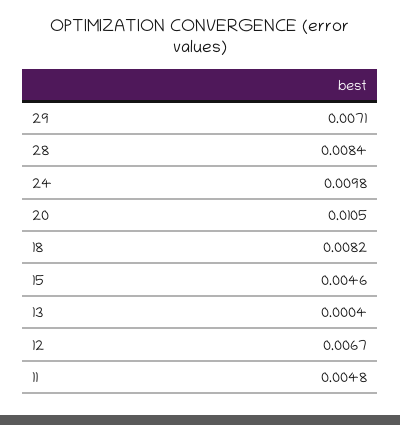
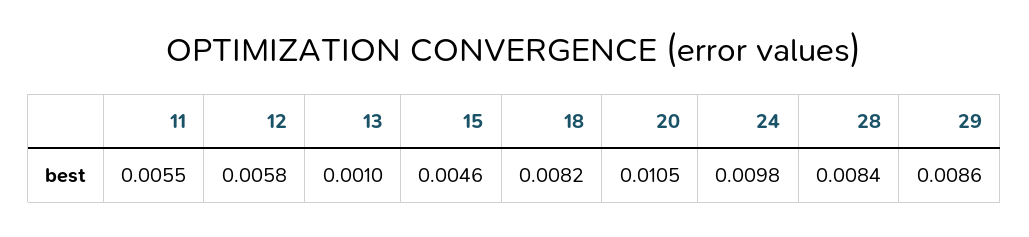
29: 0.0071 -> 0.0086
13: 0.0004 -> 0.001
12: 0.0067 -> 0.0058
11: 0.0048 -> 0.0055

